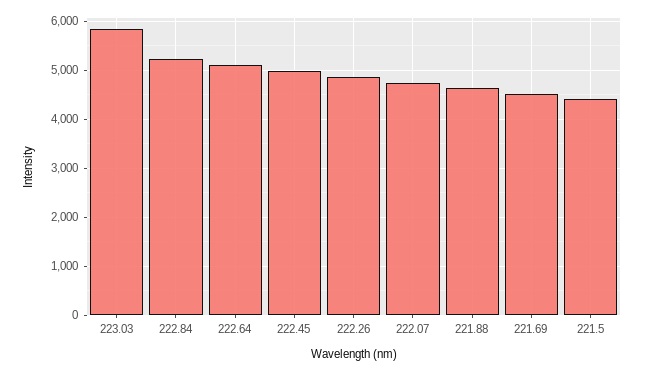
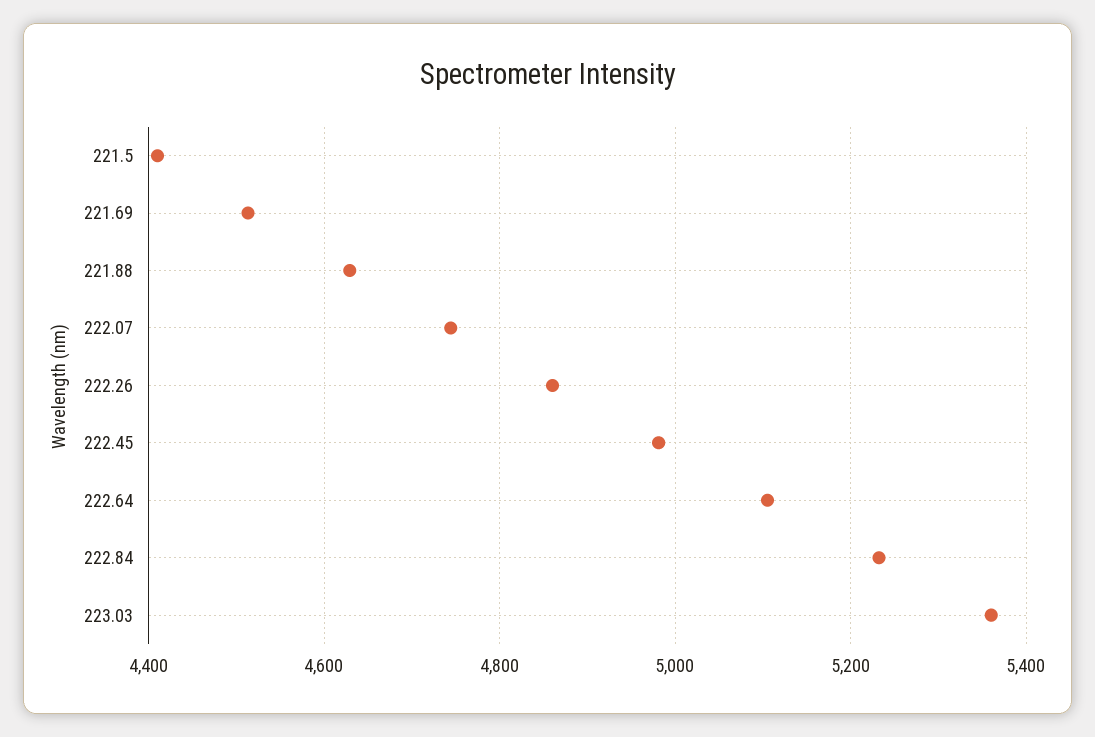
223.03: 5800 -> 5360

